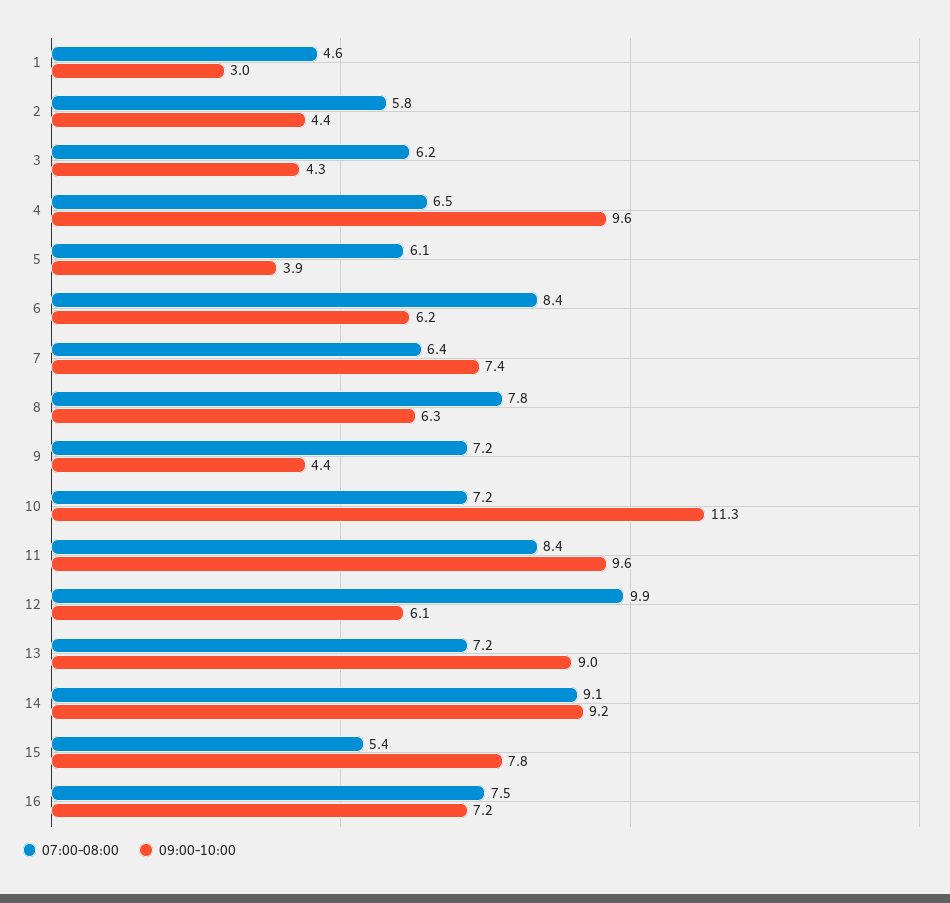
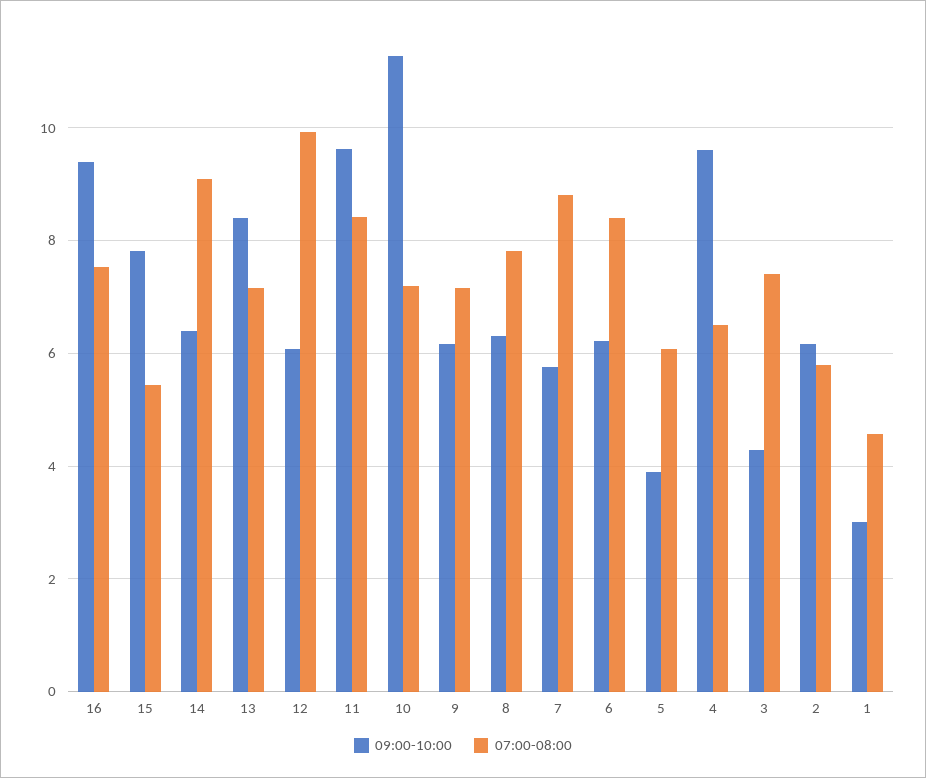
09:00-10:00, 2: 4.4 -> 6.2
07:00-08:00, 3: 6.2 -> 7.4
07:00-08:00, 7: 6.4 -> 8.8
09:00-10:00, 7: 7.4 -> 5.8
09:00-10:00, 9: 4.4 -> 6.2
09:00-10:00, 13: 9 -> 8.4
09:00-10:00, 14: 9.2 -> 6.4
09:00-10:00, 16: 7.2 -> 9.4

